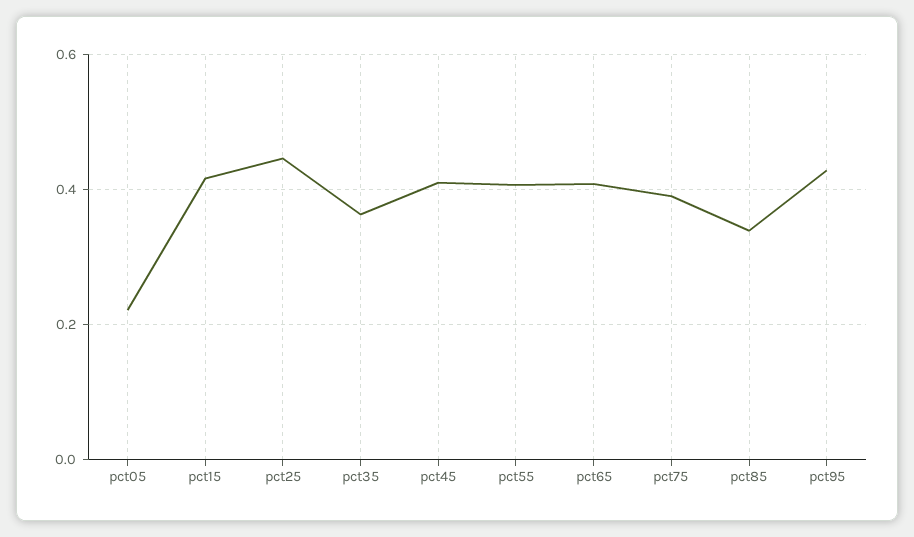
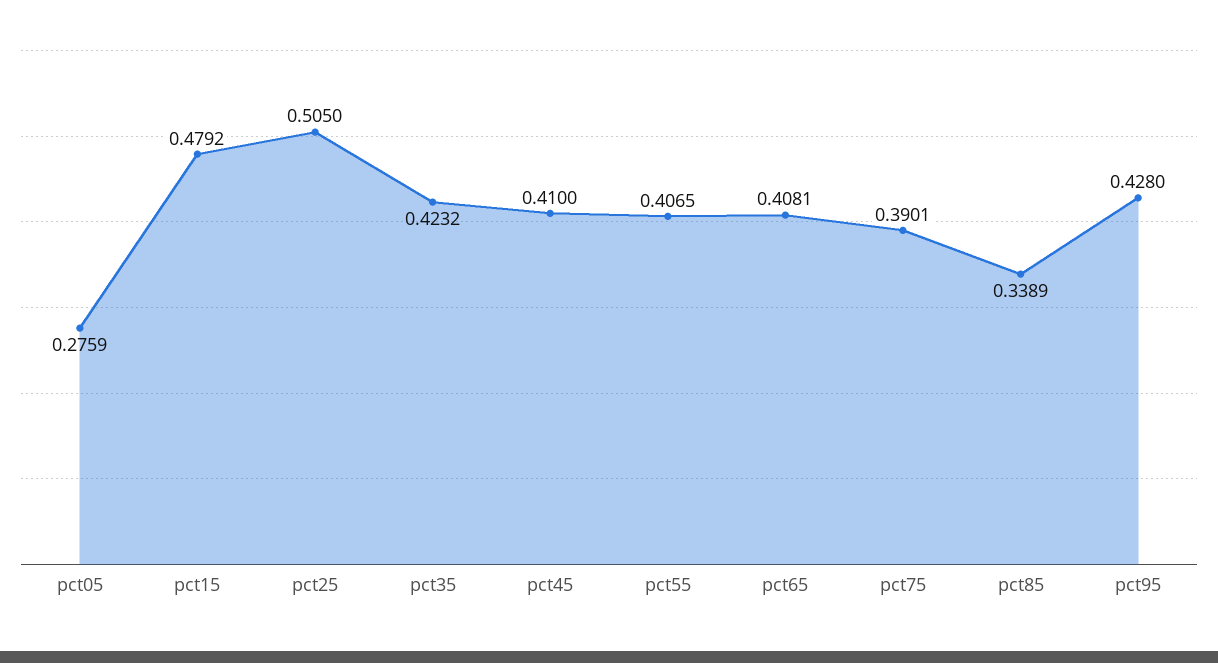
pct05: 0.22 -> 0.2759
pct15: 0.42 -> 0.4792
pct25: 0.44 -> 0.505
pct35: 0.36 -> 0.4232

